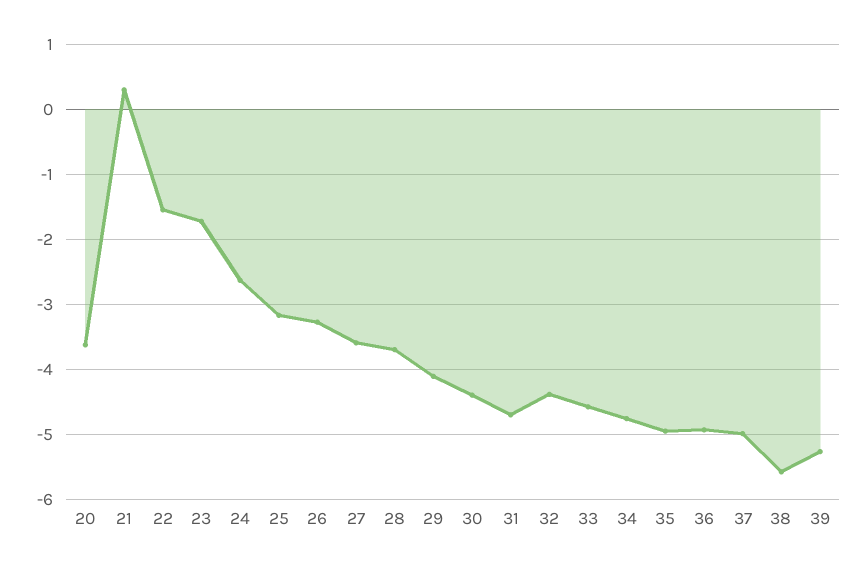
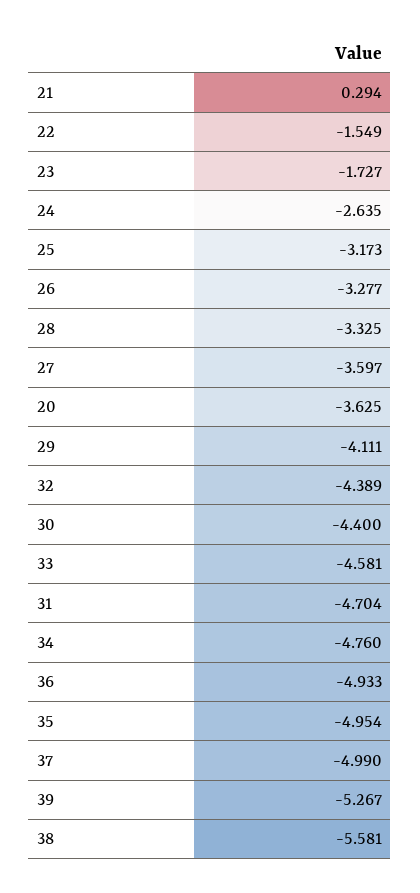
28: -3.7 -> -3.325

